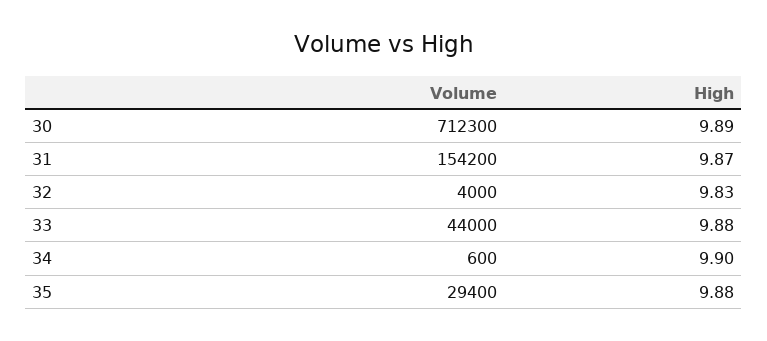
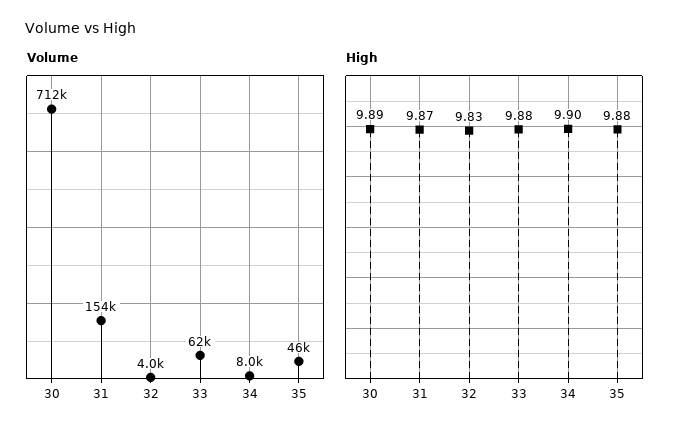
Volume, 33: 44000 -> 62000
Volume, 34: 600 -> 8000
Volume, 35: 29400 -> 46000

